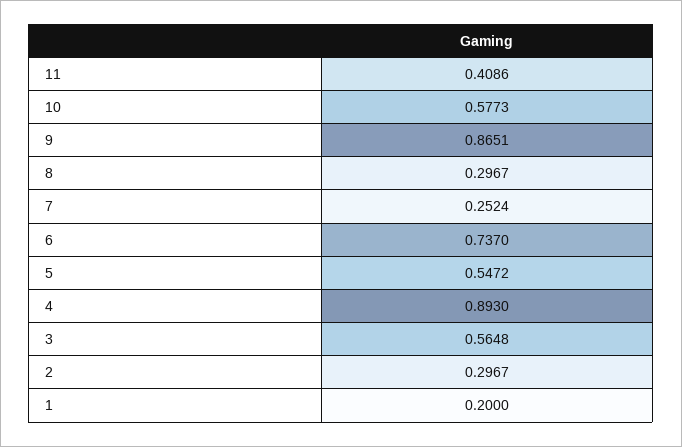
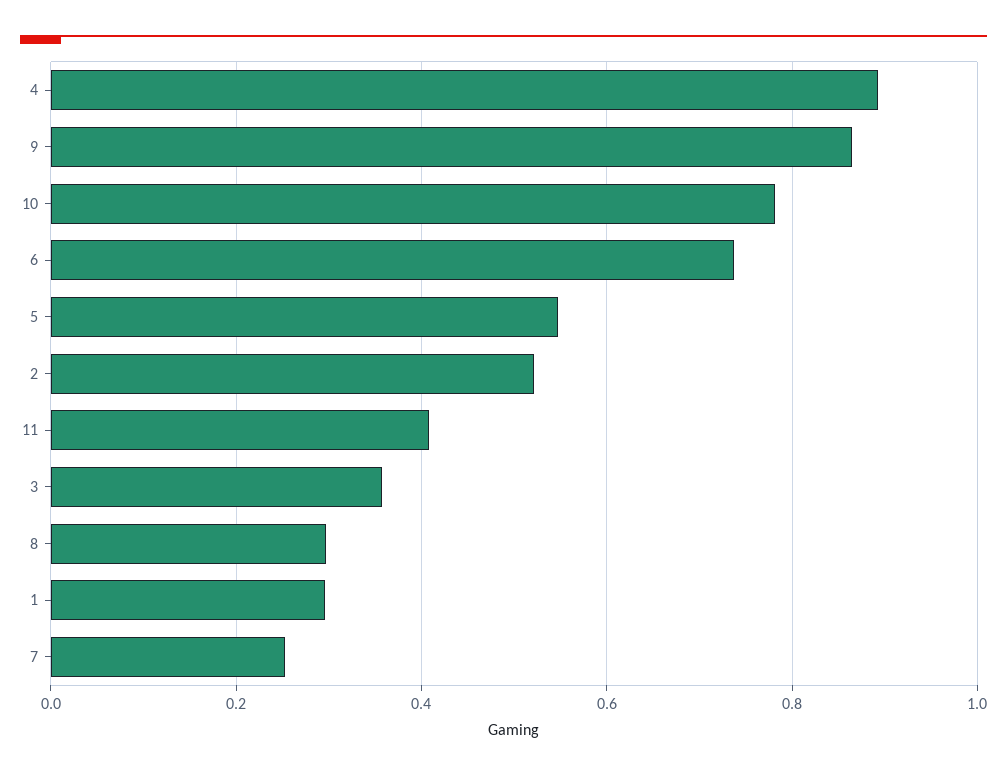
10: 0.5773 -> 0.78
3: 0.5648 -> 0.36
2: 0.2967 -> 0.52
1: 0.2 -> 0.3

